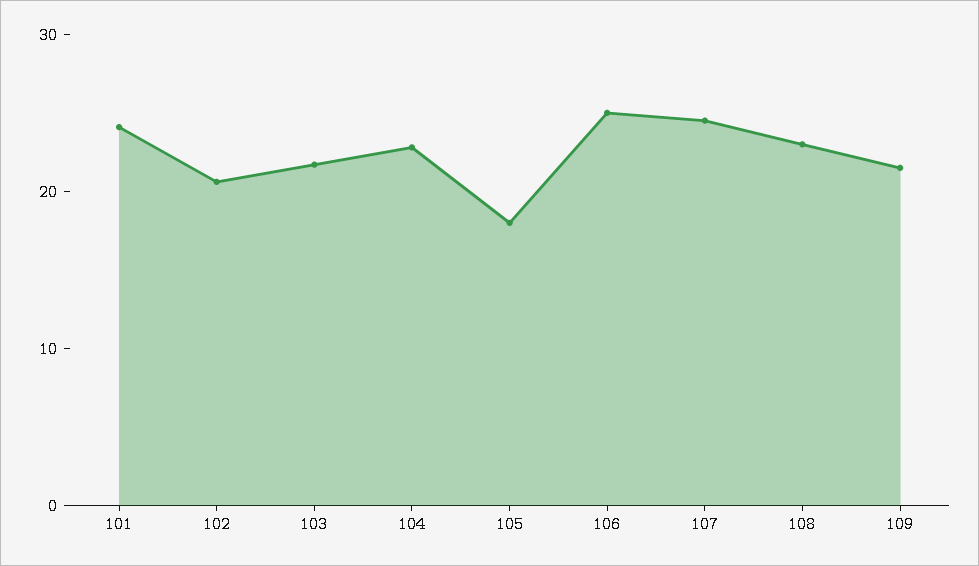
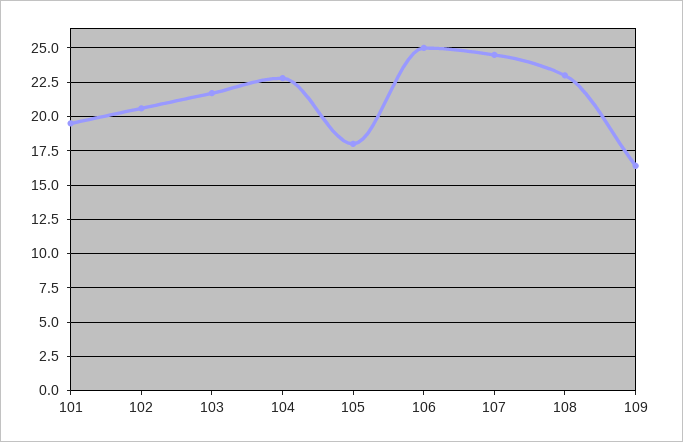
101: 24 -> 19.5
109: 22 -> 16.5

